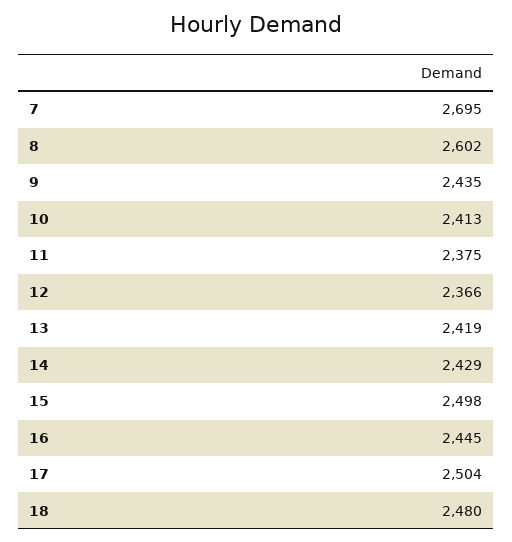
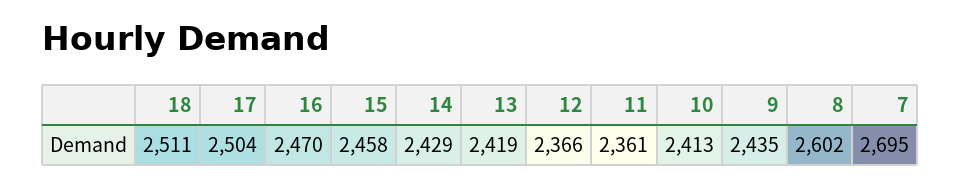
11: 2375 -> 2361
15: 2498 -> 2458
16: 2445 -> 2470
18: 2480 -> 2511

